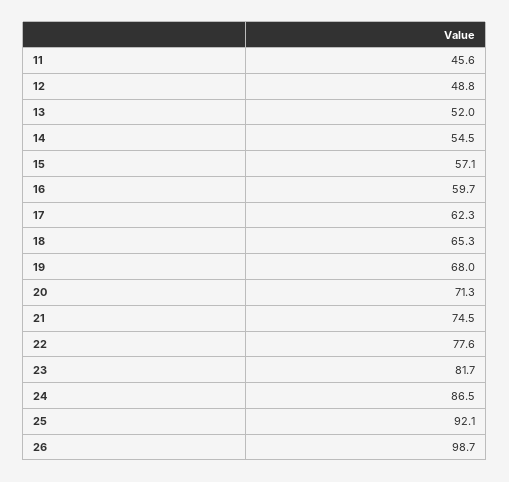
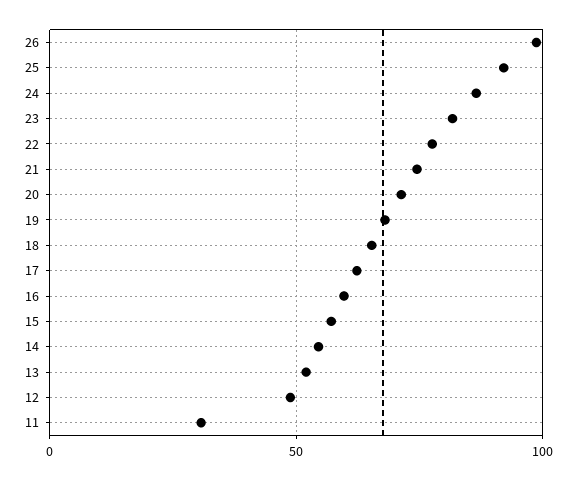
11: 45.6 -> 30

